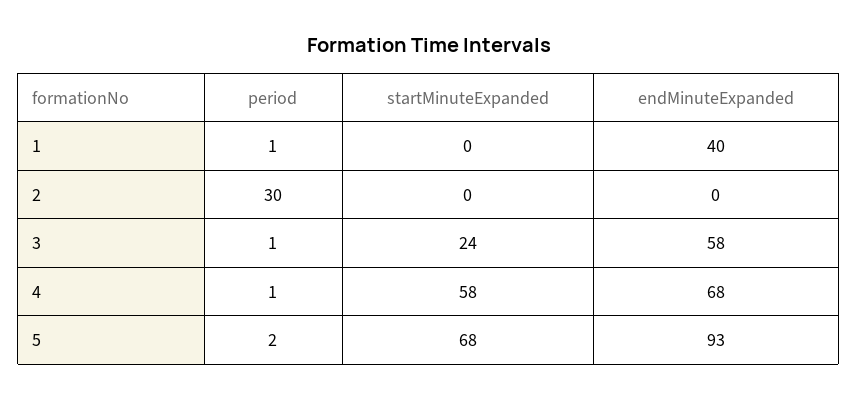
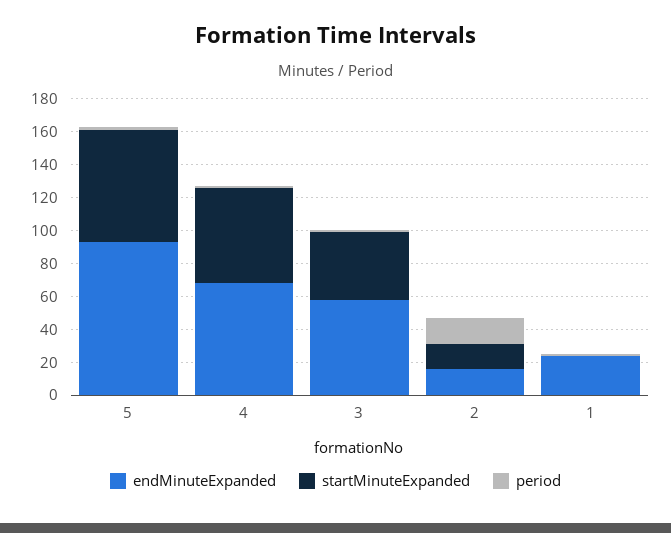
endMinuteExpanded, 1: 40 -> 25
period, 2: 30 -> 15
startMinuteExpanded, 2: 0 -> 15
endMinuteExpanded, 2: 0 -> 15
startMinuteExpanded, 3: 24 -> 40

